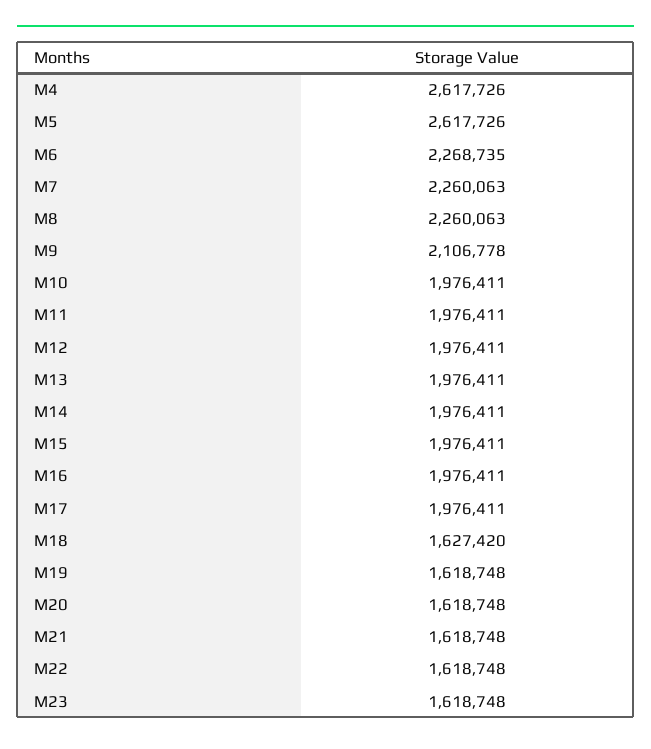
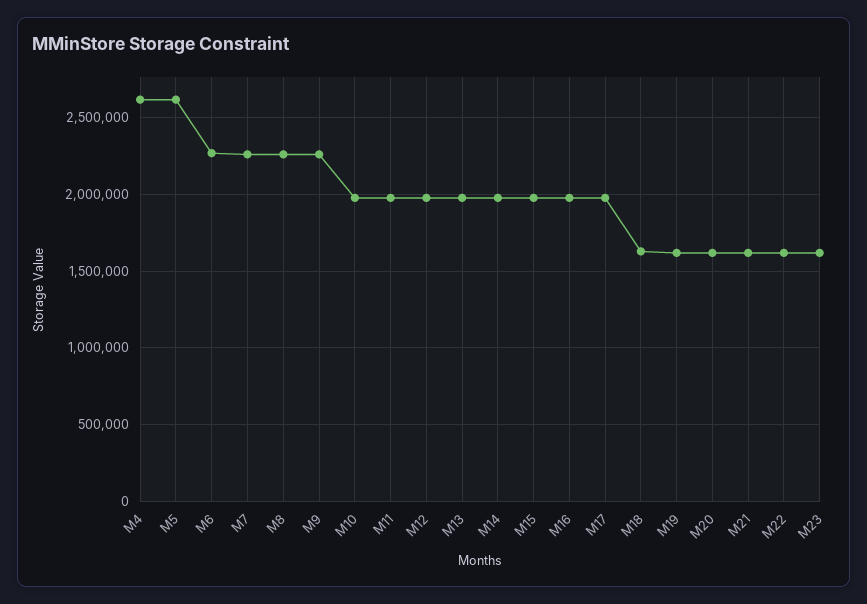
M9: 2106778 -> 2250000

